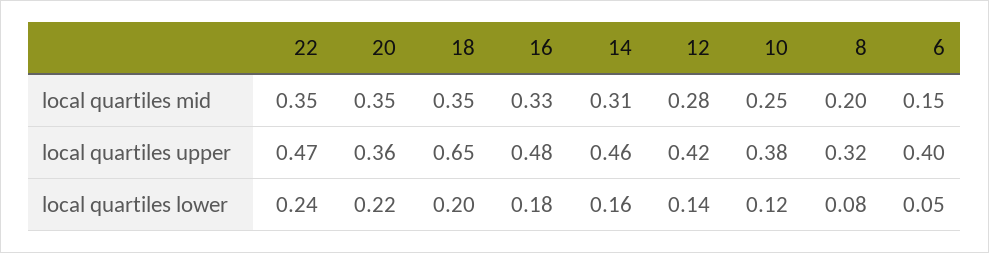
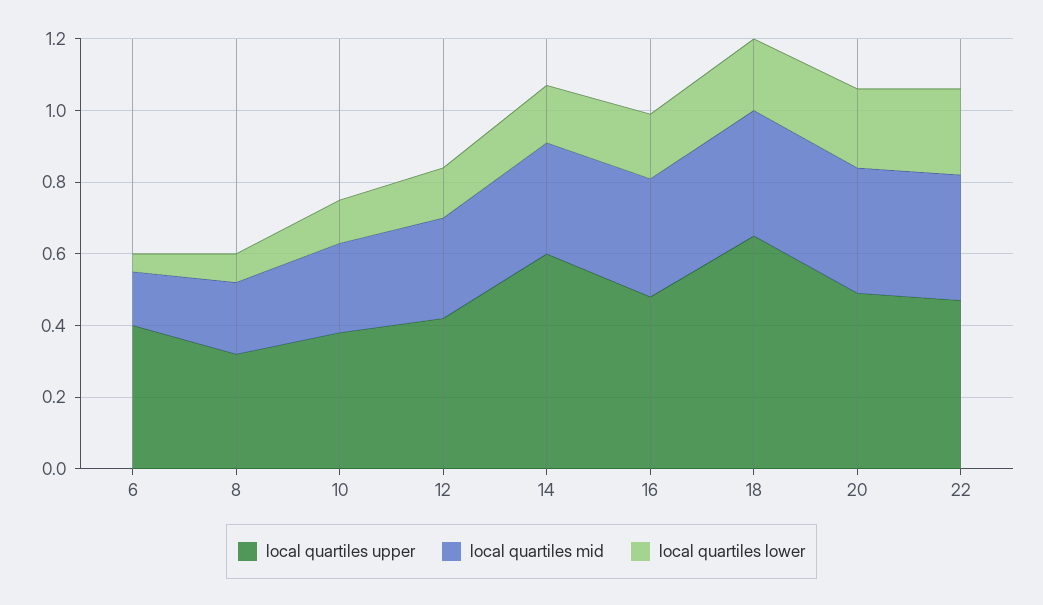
local quartiles upper, 20: 0.36 -> 0.5
local quartiles upper, 14: 0.46 -> 0.6

